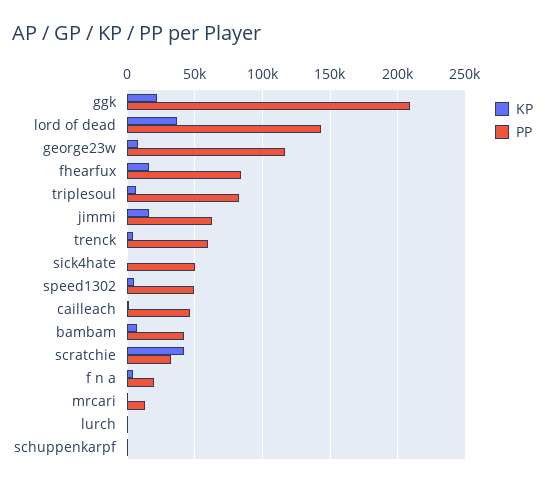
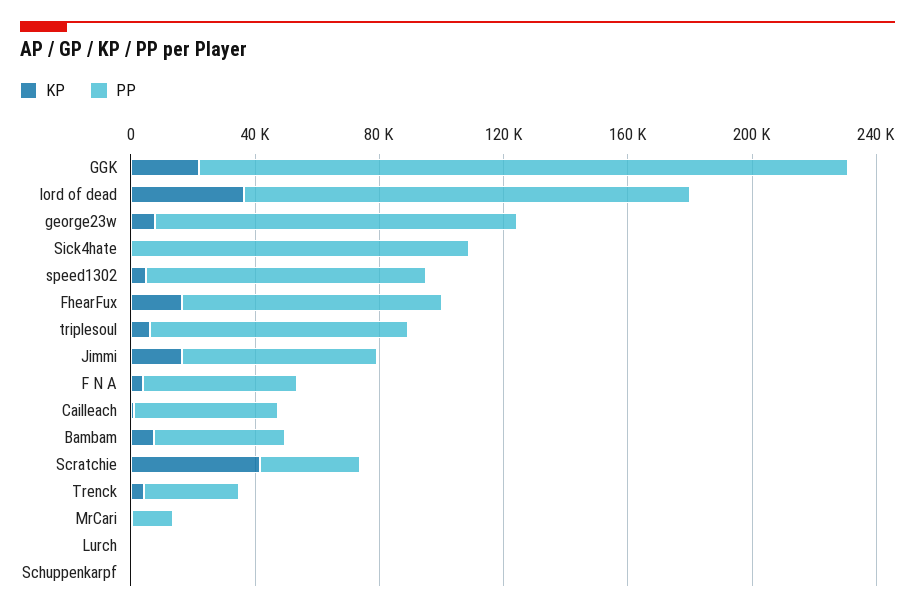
PP, trenck: 60000 -> 30000
PP, sick4hate: 50000 -> 110000
PP, speed1302: 50000 -> 90000
PP, f n a: 20000 -> 50000

